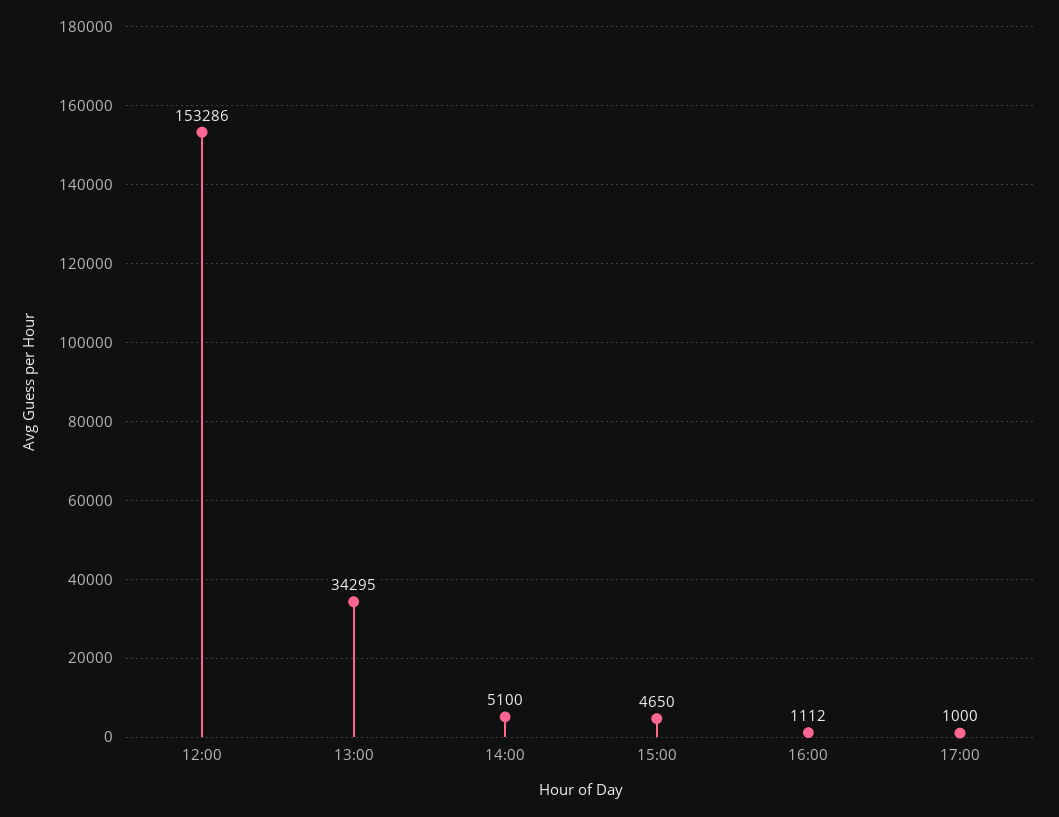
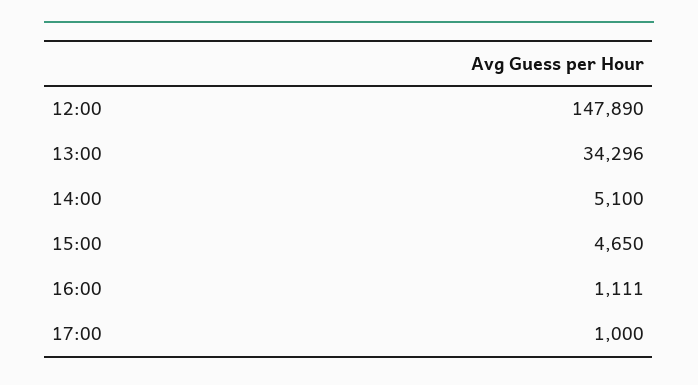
12:00: 153286 -> 147890
13:00: 34295 -> 34296
16:00: 1112 -> 1111

